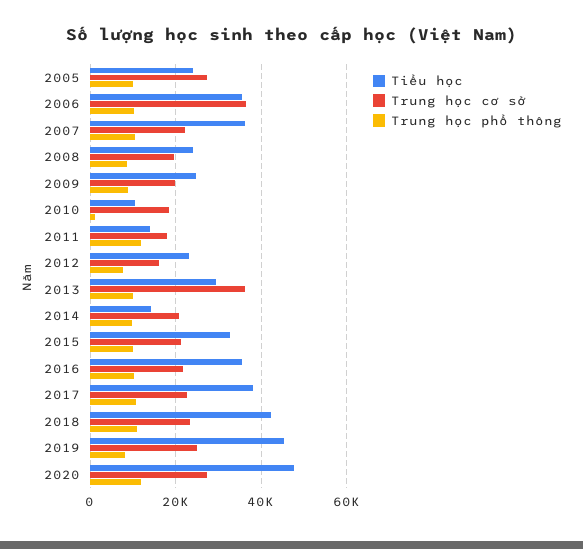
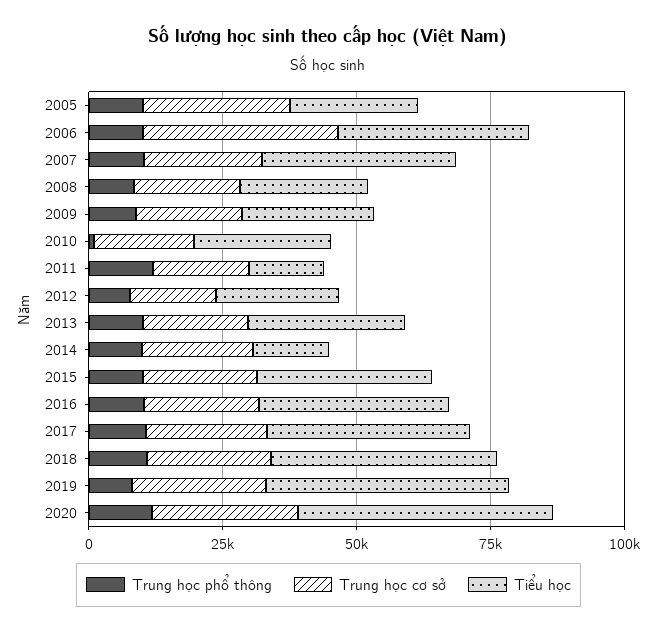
Tiểu học, 2010: 10000 -> 25000
Trung học cơ sở, 2013: 36000 -> 20000

